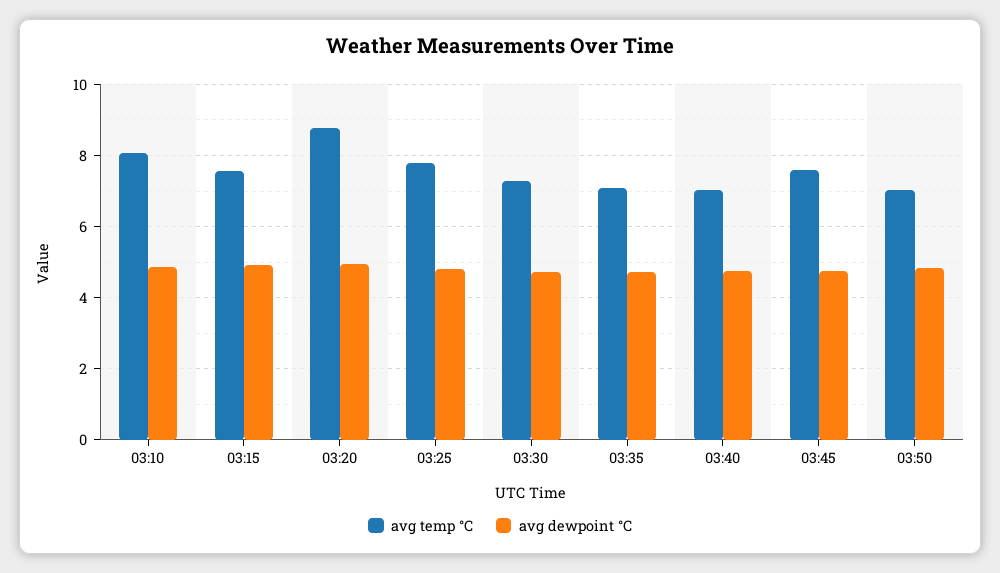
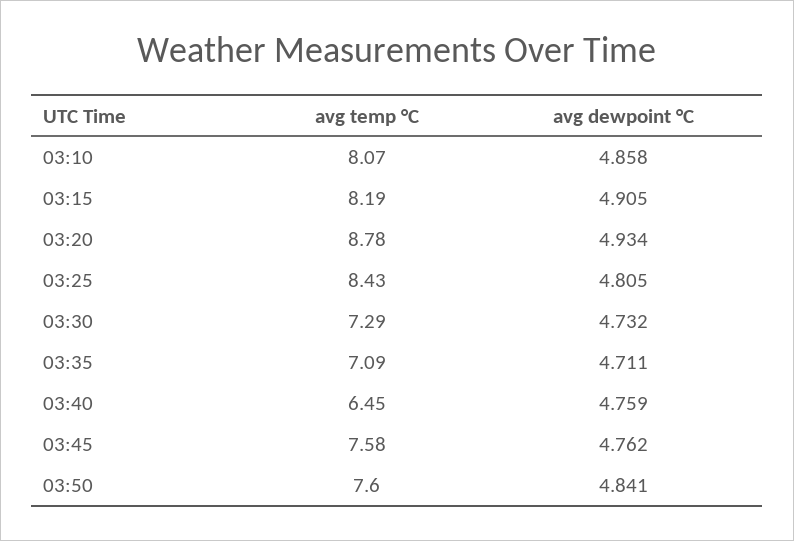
avg temp °C, 03:15: 7.6 -> 8.19
avg temp °C, 03:25: 7.8 -> 8.43
avg temp °C, 03:40: 7 -> 6.45
avg temp °C, 03:50: 7 -> 7.6

